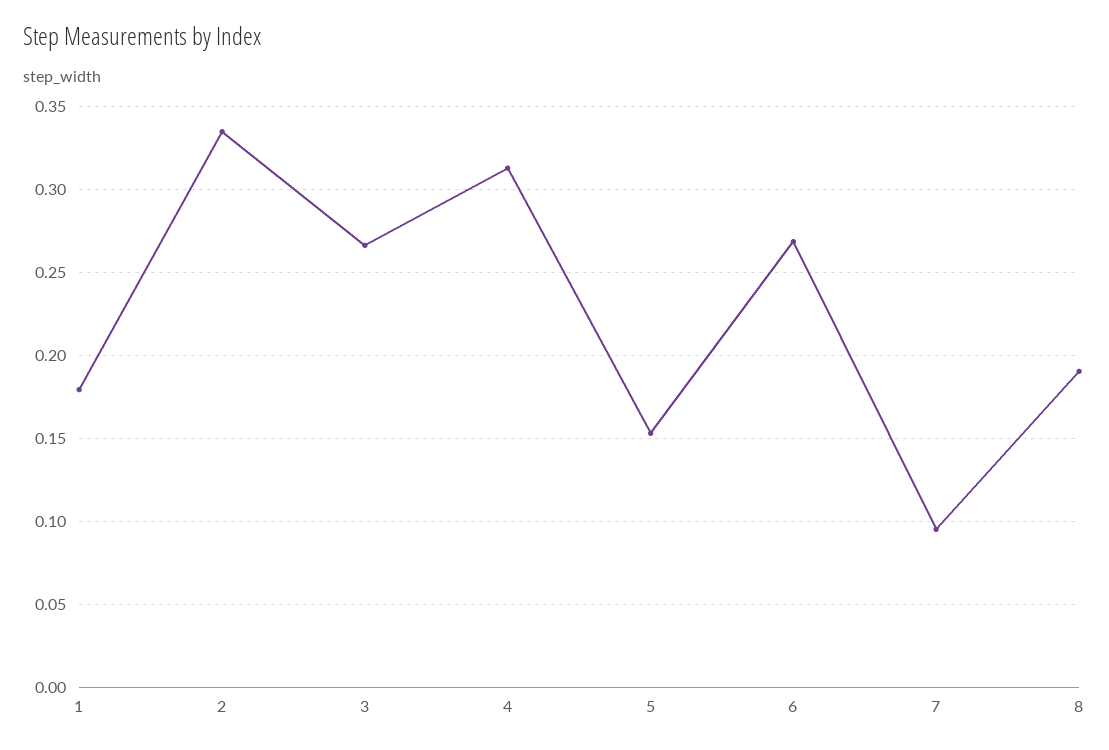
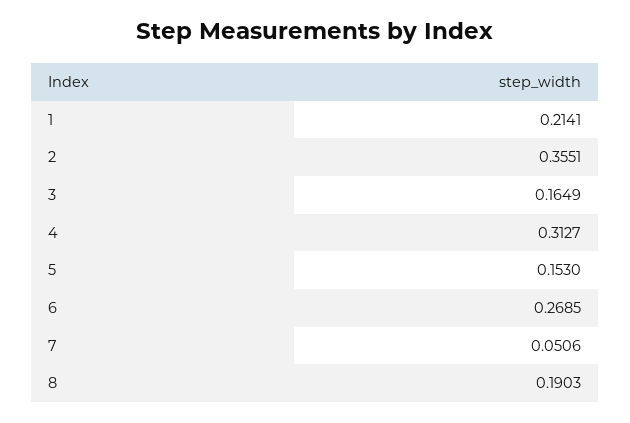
1: 0.18 -> 0.2141
2: 0.335 -> 0.3551
3: 0.265 -> 0.1649
7: 0.095 -> 0.0506

